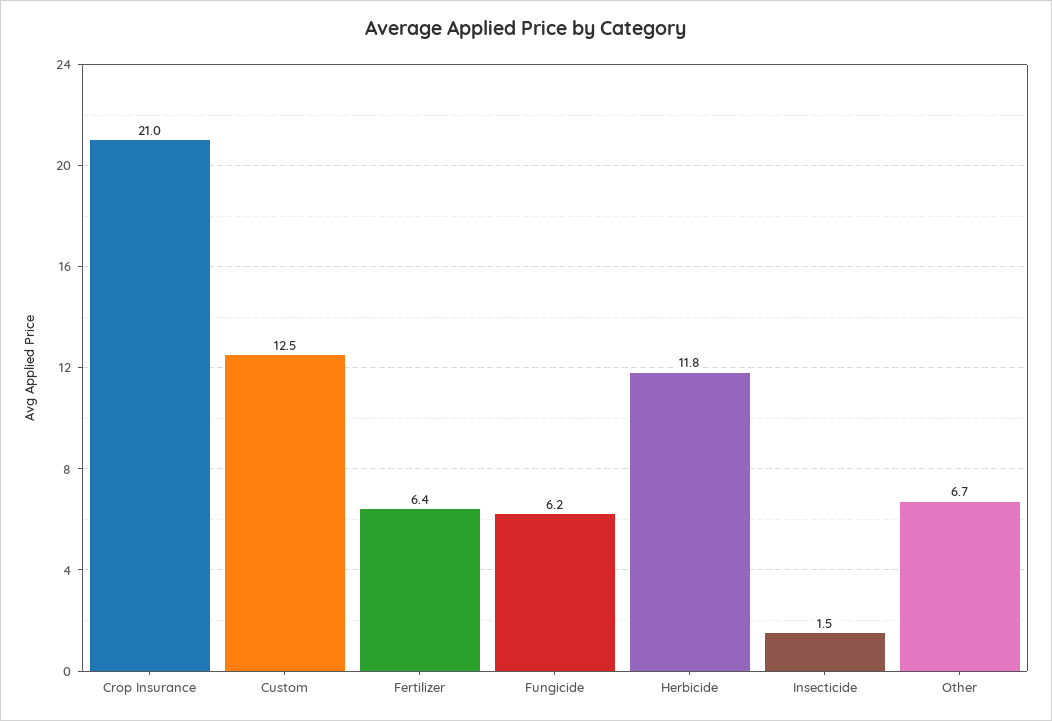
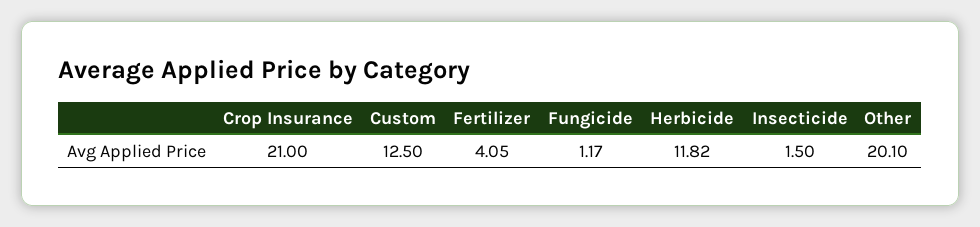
Fertilizer: 6.4 -> 4.05
Fungicide: 6.2 -> 1.17
Other: 6.7 -> 20.1

